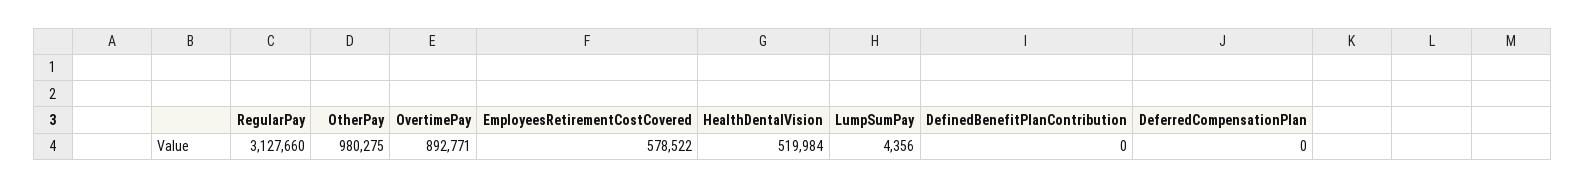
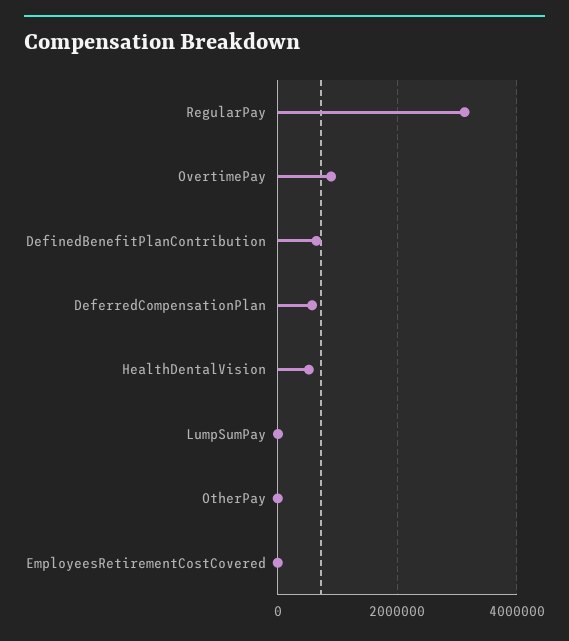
OtherPay: 980275 -> 0
EmployeesRetirementCostCovered: 578522 -> 0
DefinedBenefitPlanContribution: 0 -> 600000
DeferredCompensationPlan: 0 -> 600000

